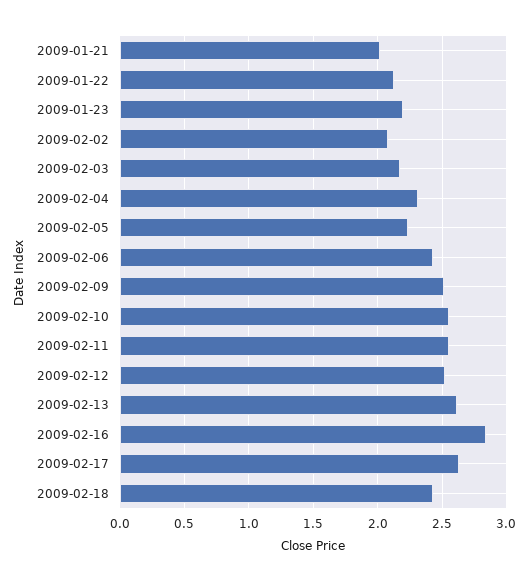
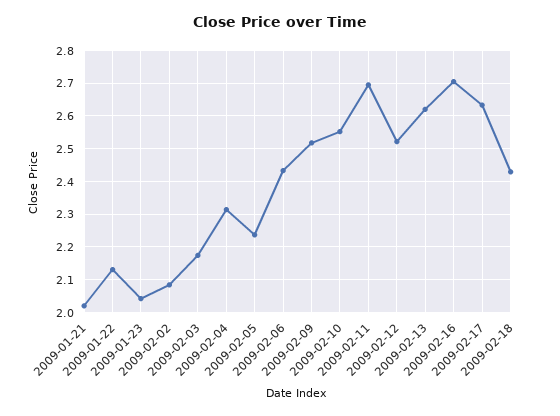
2009-01-23: 2.2 -> 2.04
2009-02-11: 2.55 -> 2.7
2009-02-16: 2.85 -> 2.7

